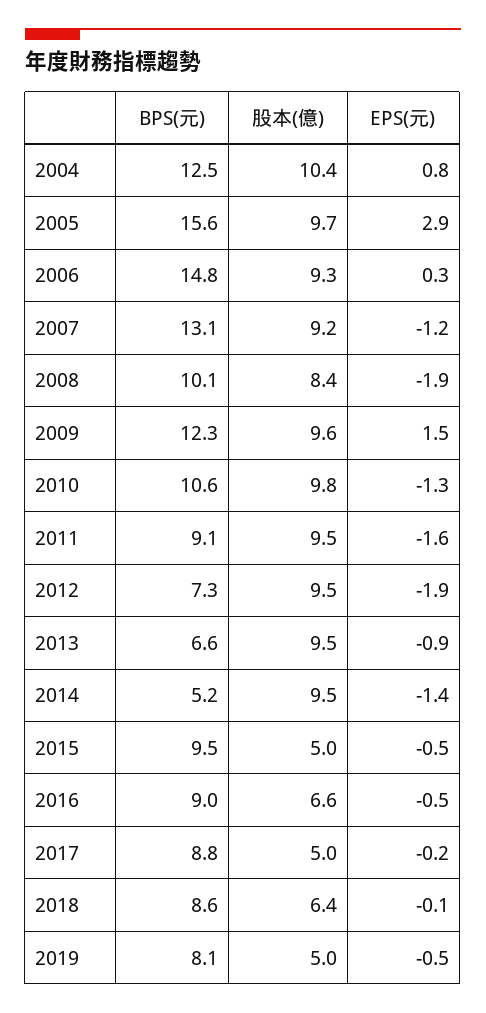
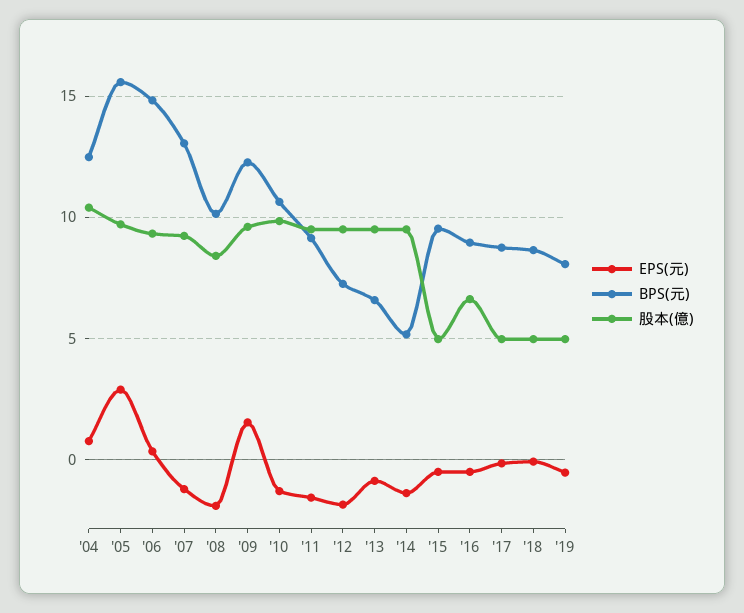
股本(億), 2018: 6.4 -> 5

